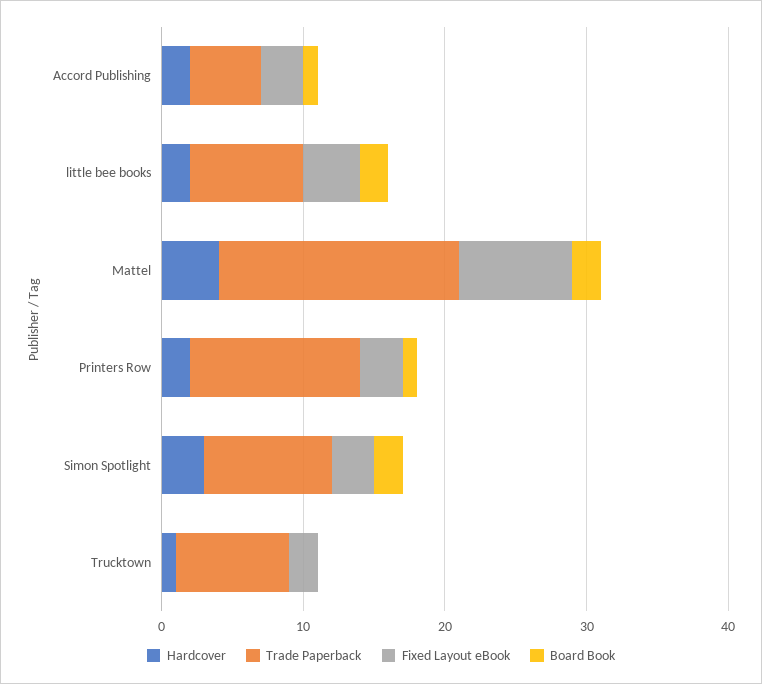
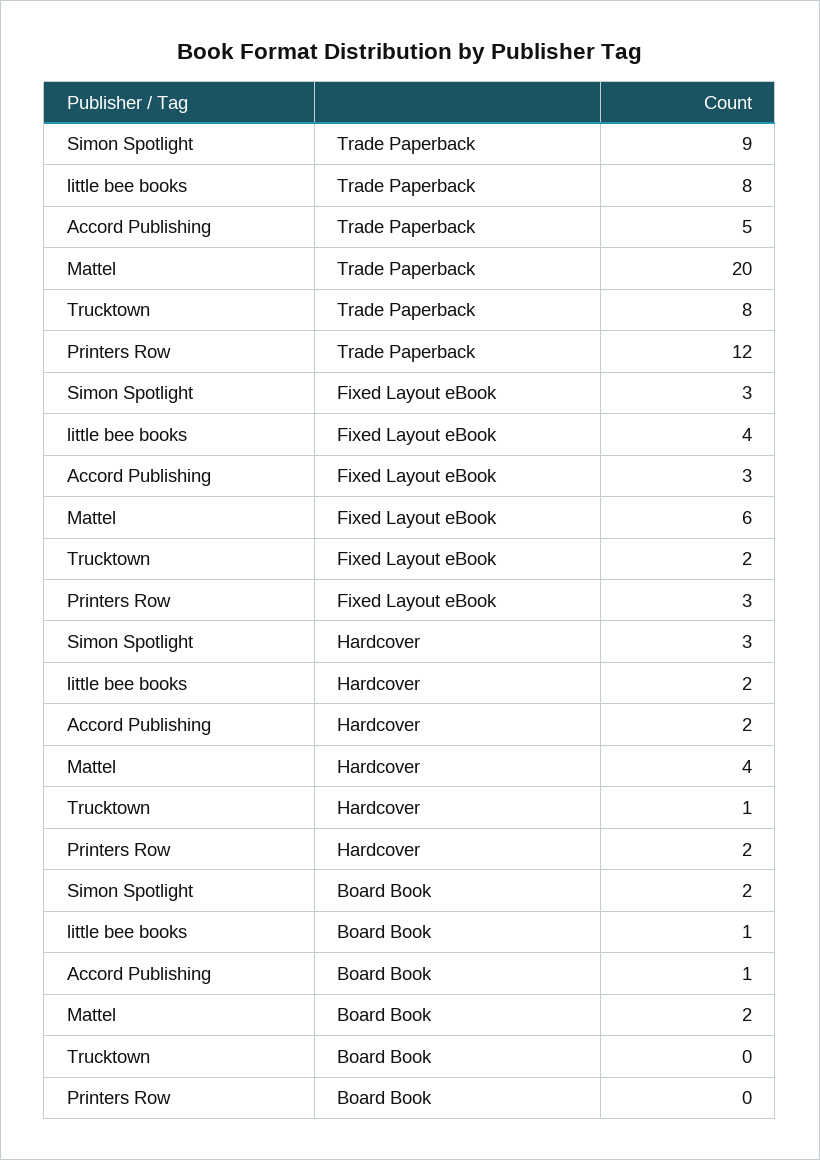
Board Book, little bee books: 2 -> 1
Trade Paperback, Mattel: 17 -> 20
Fixed Layout eBook, Mattel: 8 -> 6
Board Book, Printers Row: 1 -> 0

